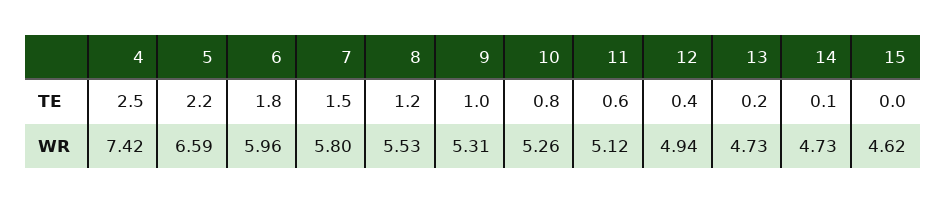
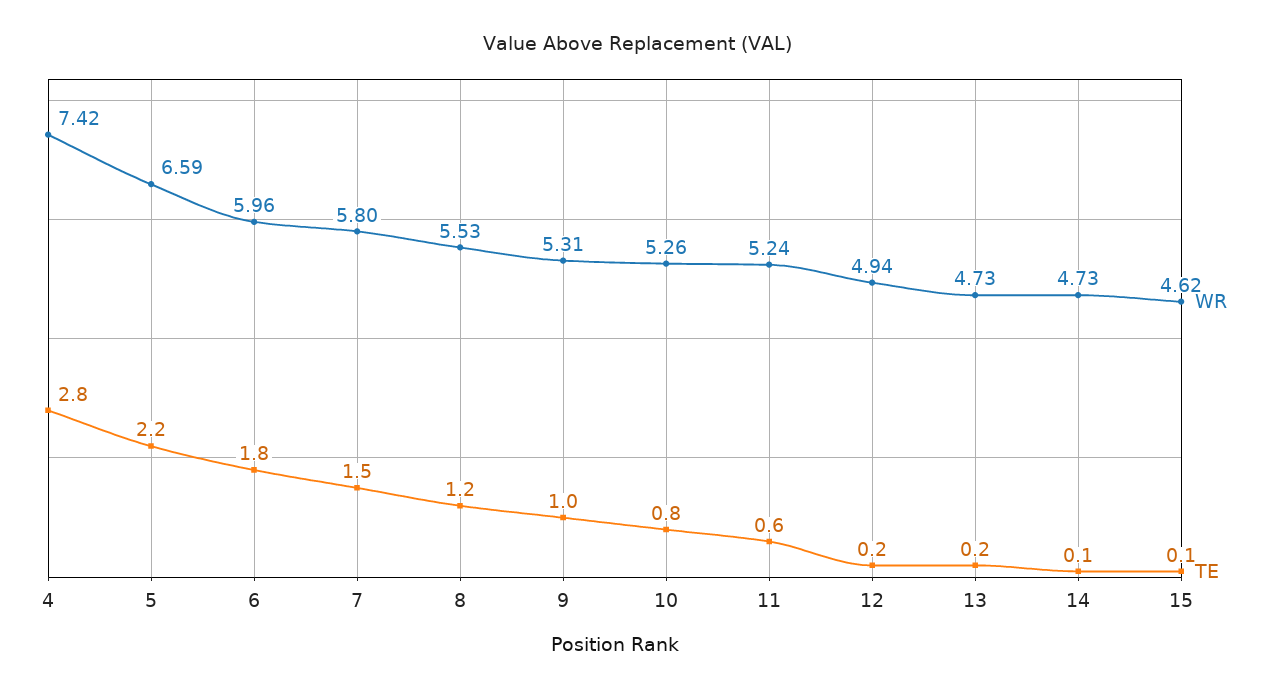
TE, 4: 2.5 -> 2.8
TE, 12: 0.4 -> 0.2
TE, 15: 0 -> 0.1
WR, 11: 5.12 -> 5.24

